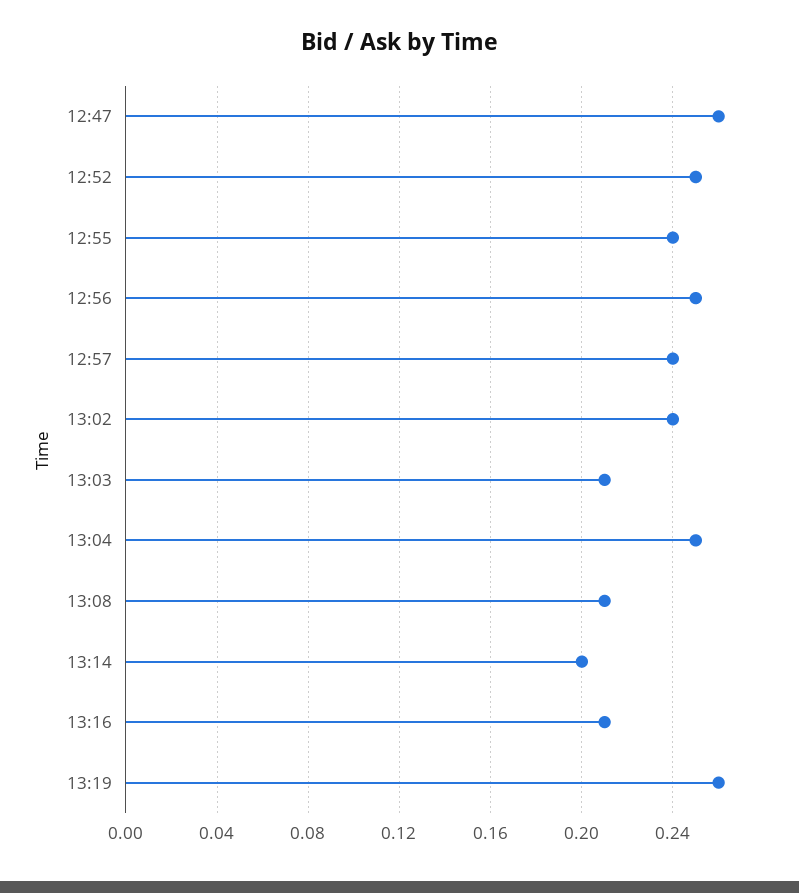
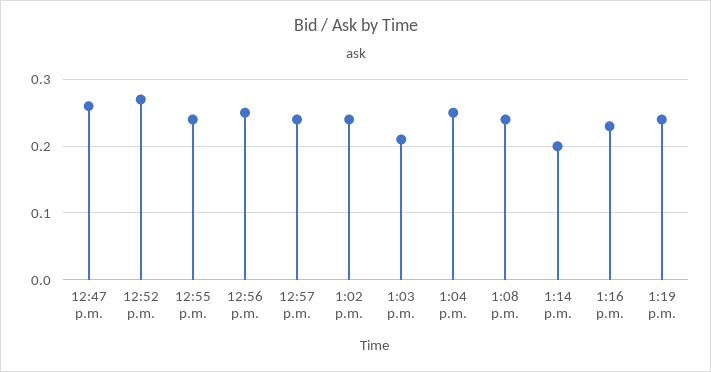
12:52: 0.25 -> 0.27
13:08: 0.21 -> 0.24
13:16: 0.21 -> 0.23
13:19: 0.26 -> 0.24

